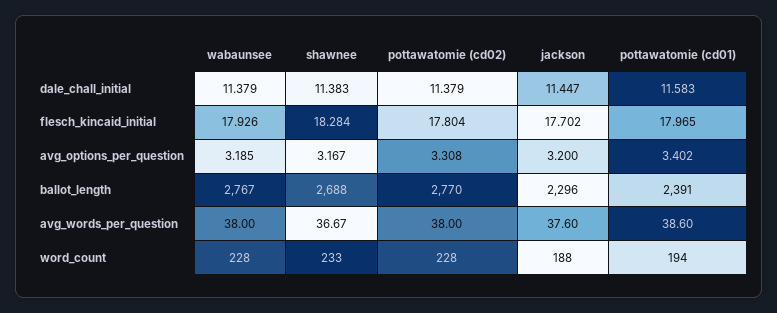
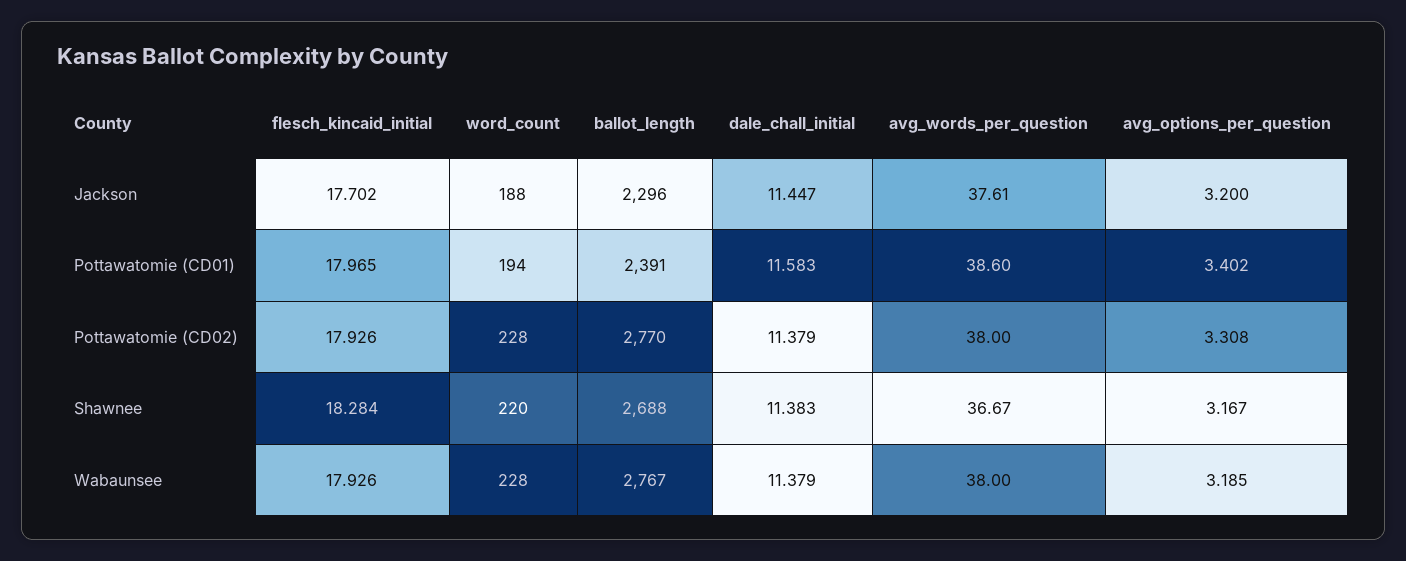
pottawatomie (cd02), flesch_kincaid_initial: 17.804 -> 17.926
jackson, avg_words_per_question: 37.6 -> 37.61
shawnee, word_count: 233 -> 220

